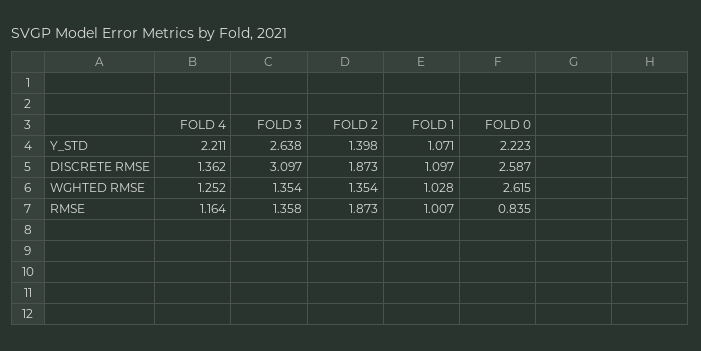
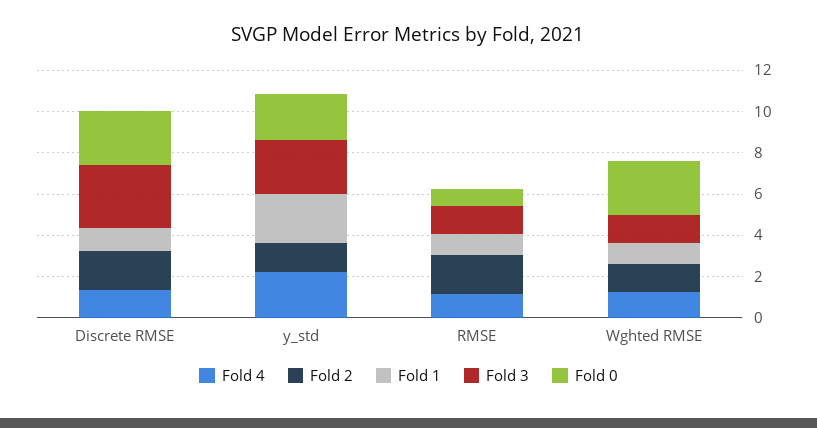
FOLD 1, Y_STD: 1.071 -> 2.5

